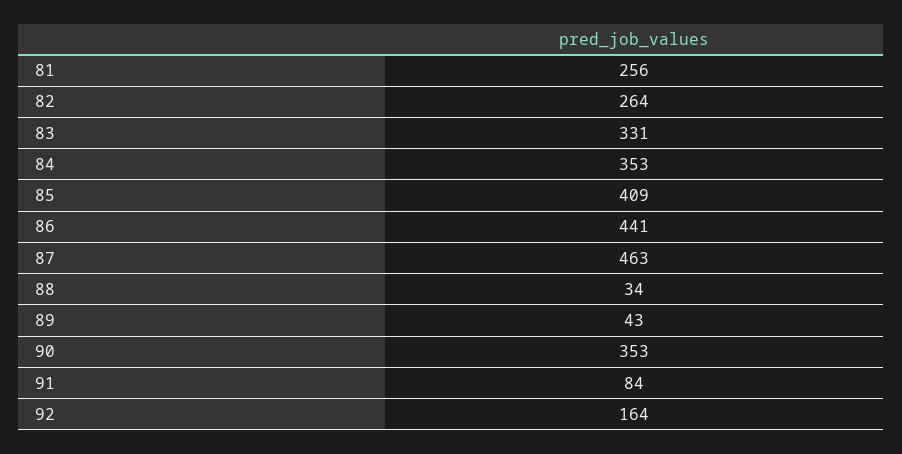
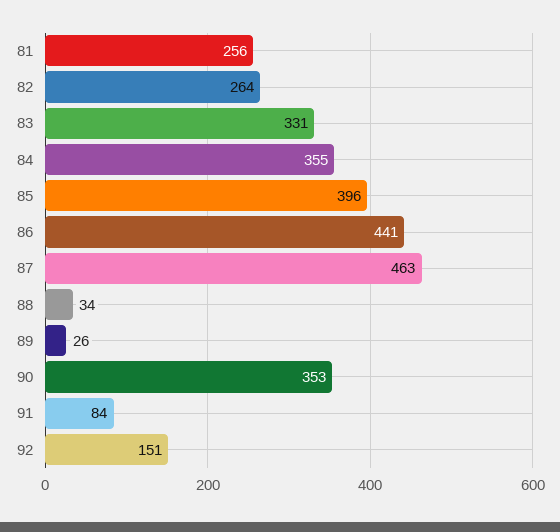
84: 353 -> 355
85: 409 -> 396
89: 43 -> 26
92: 164 -> 151

